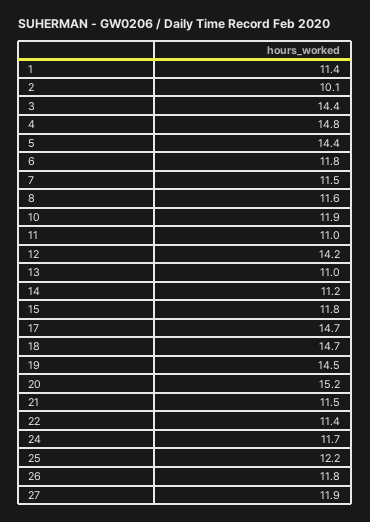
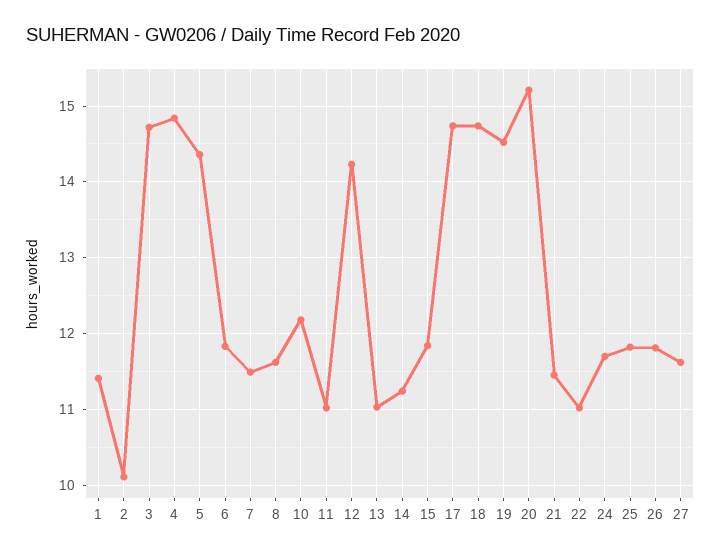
3: 14.4 -> 14.7
10: 11.9 -> 12.2
22: 11.4 -> 11
25: 12.2 -> 11.8
27: 11.9 -> 11.6

